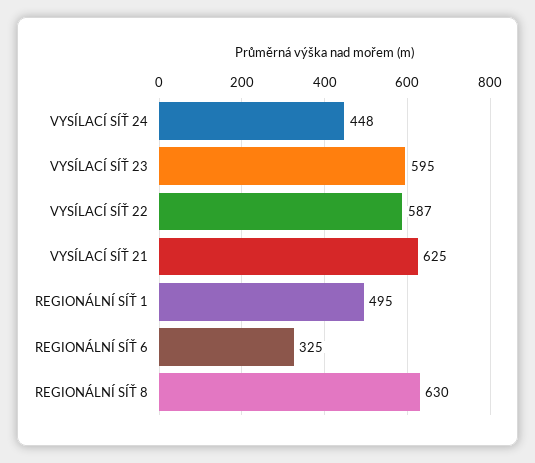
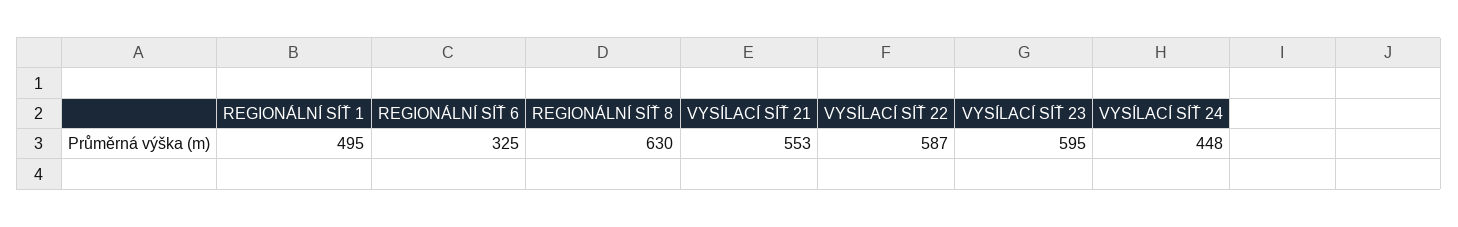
VYSÍLACÍ SÍŤ 21: 625 -> 553

